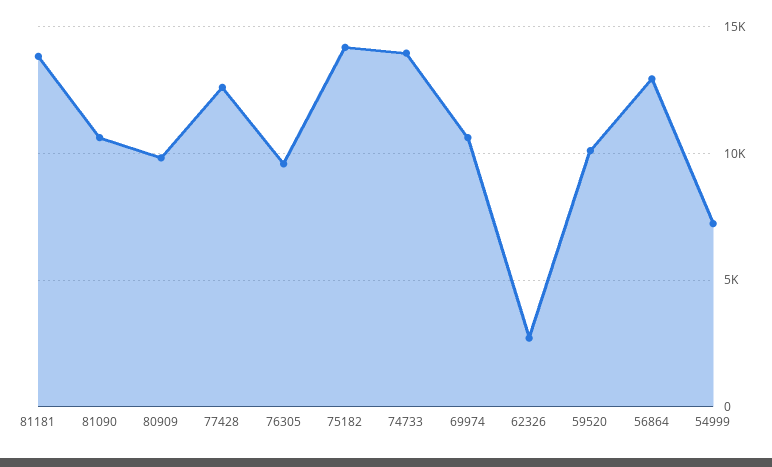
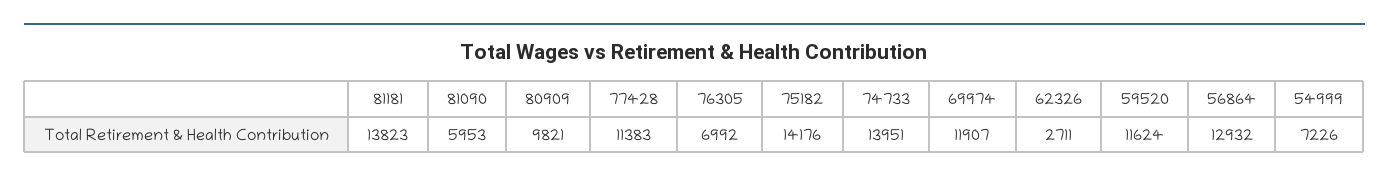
81090: 10500 -> 5953
77428: 12500 -> 11383
76305: 9500 -> 6992
69974: 10500 -> 11907
59520: 10000 -> 11624

